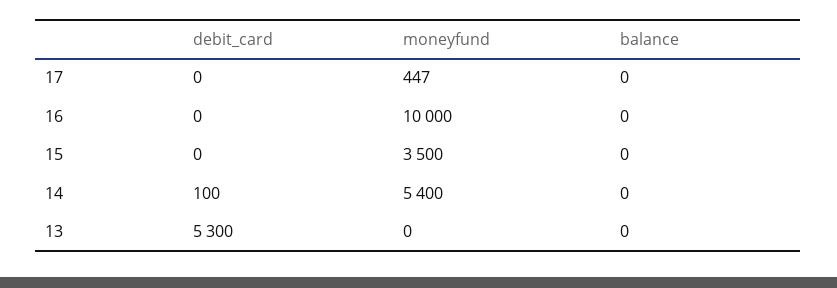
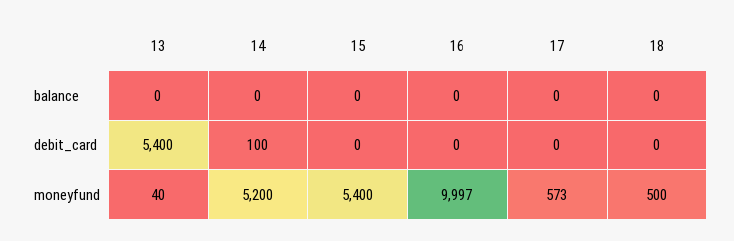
moneyfund, 17: 447 -> 573
moneyfund, 16: 10000 -> 9997
moneyfund, 15: 3500 -> 5400
moneyfund, 14: 5400 -> 5200
debit_card, 13: 5300 -> 5400
moneyfund, 13: 0 -> 40
balance, 18: none -> 0
debit_card, 18: none -> 0
moneyfund, 18: none -> 500

